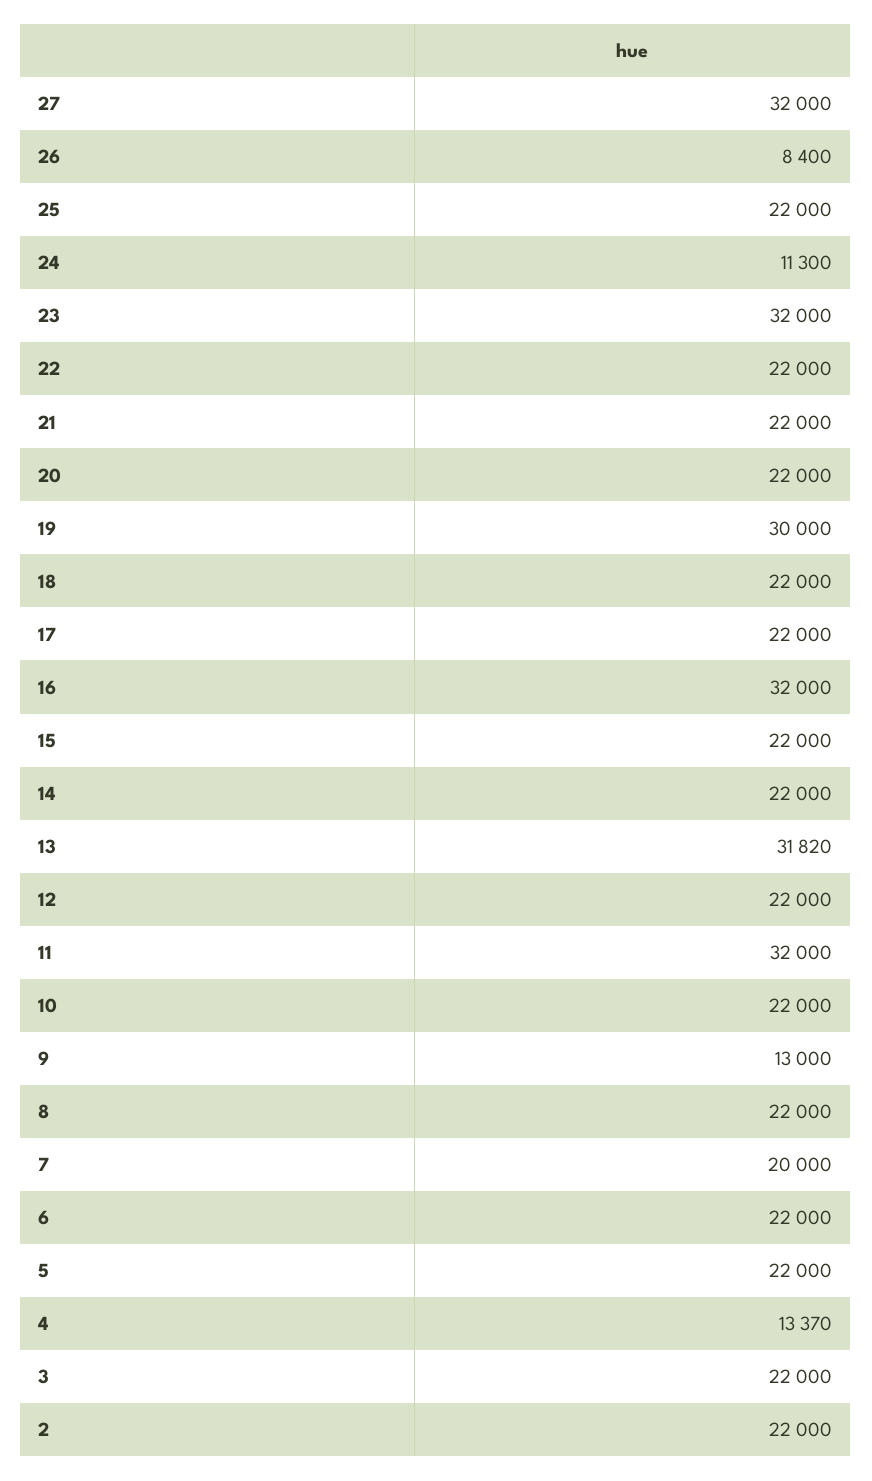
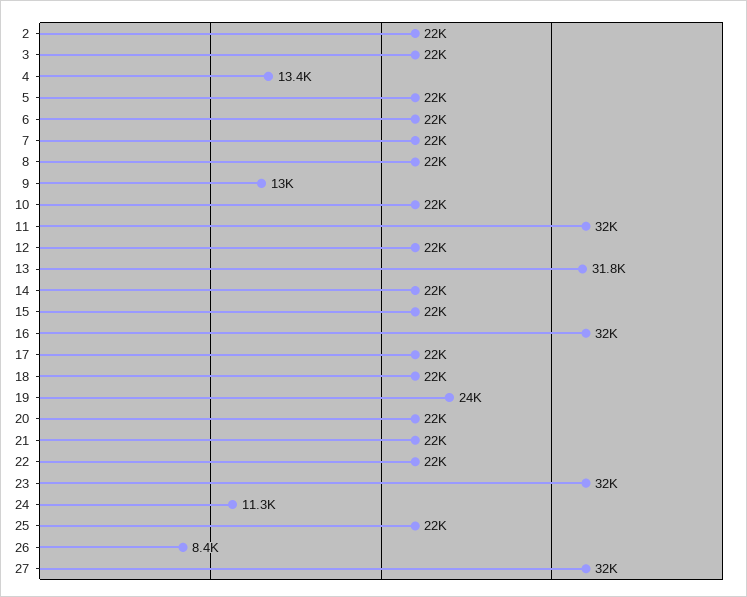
19: 30000 -> 24000
7: 20000 -> 22000

